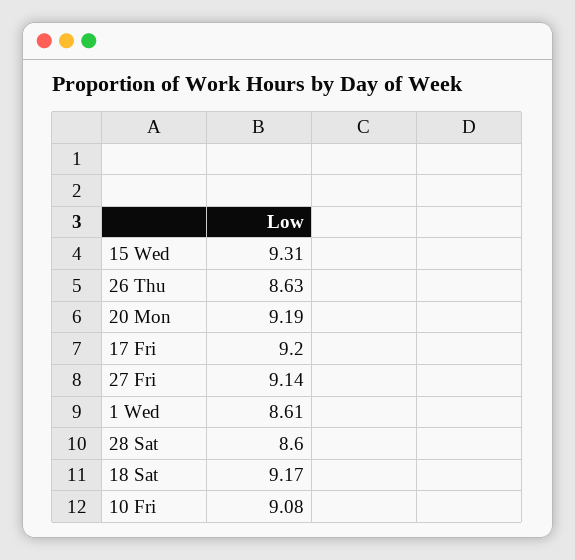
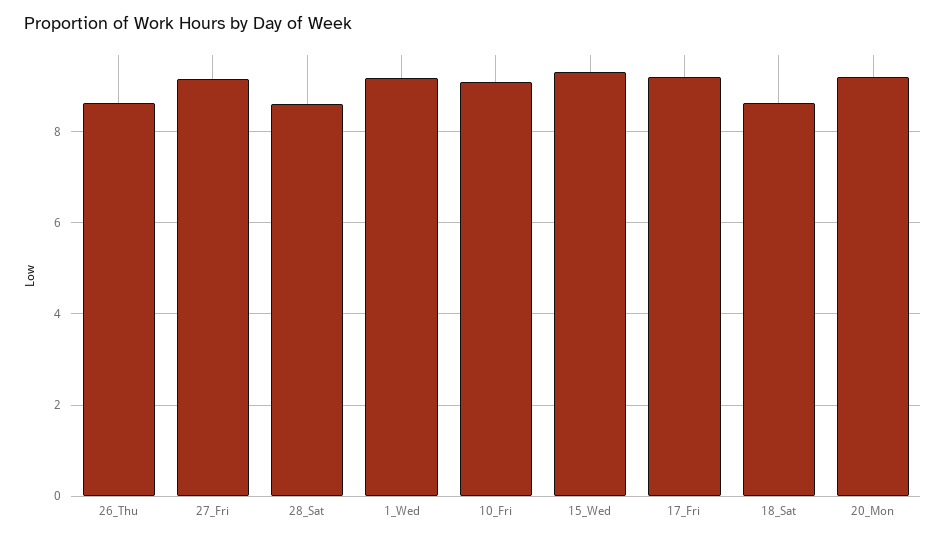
1 Wed: 8.61 -> 9.2
18 Sat: 9.17 -> 8.6

